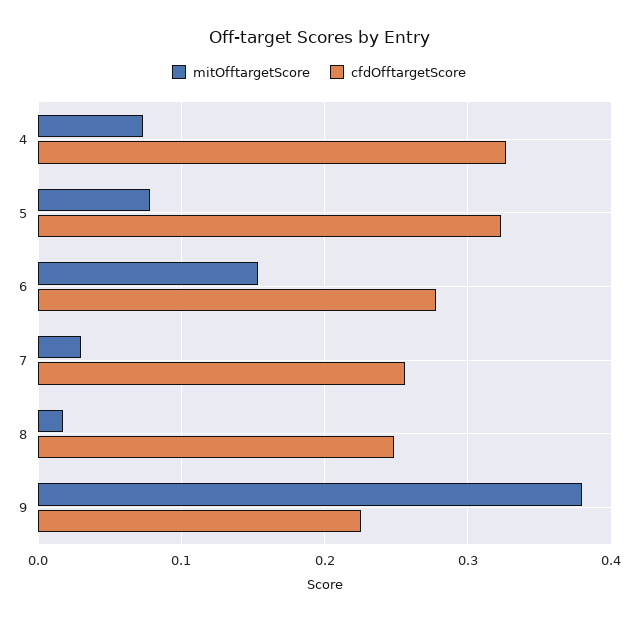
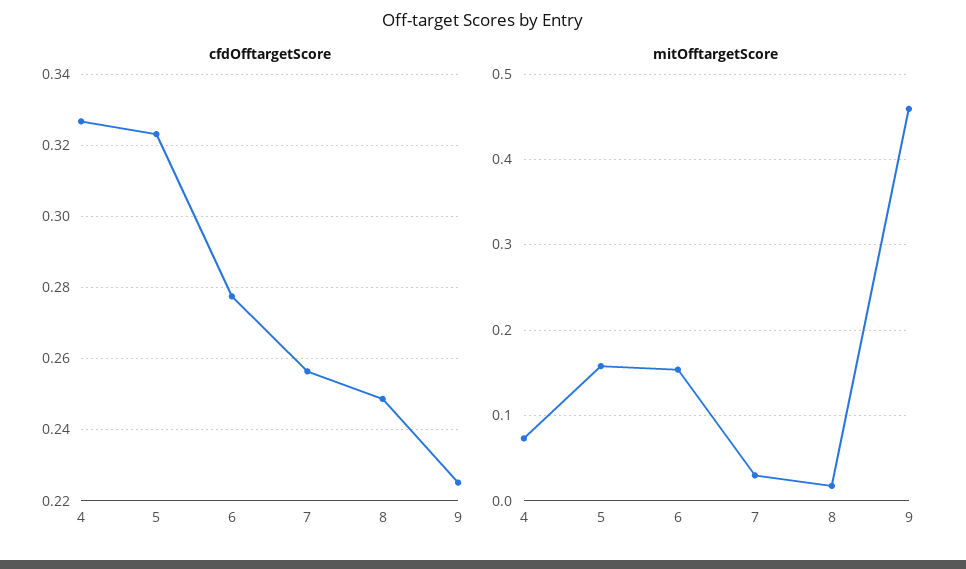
mitOfftargetScore, 5: 0.08 -> 0.16
mitOfftargetScore, 9: 0.38 -> 0.46

